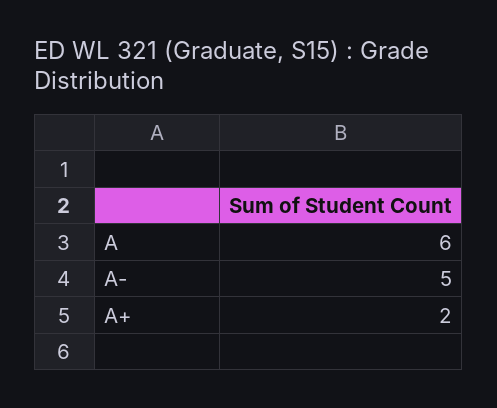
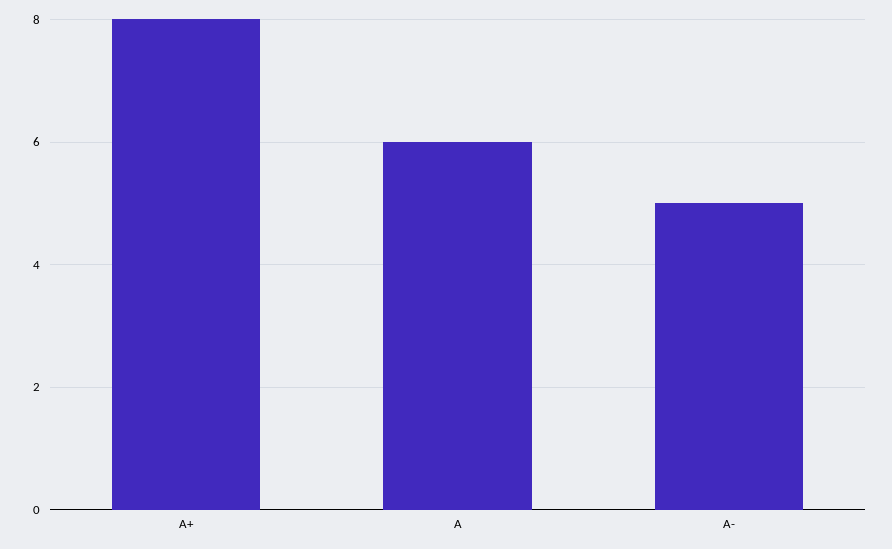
A+: 2 -> 8

